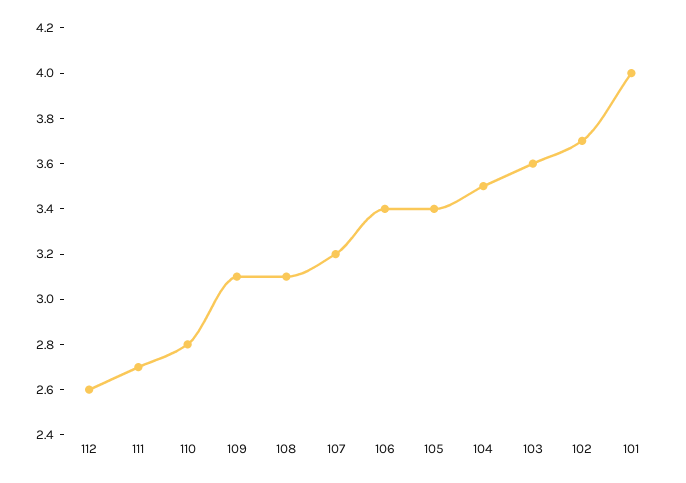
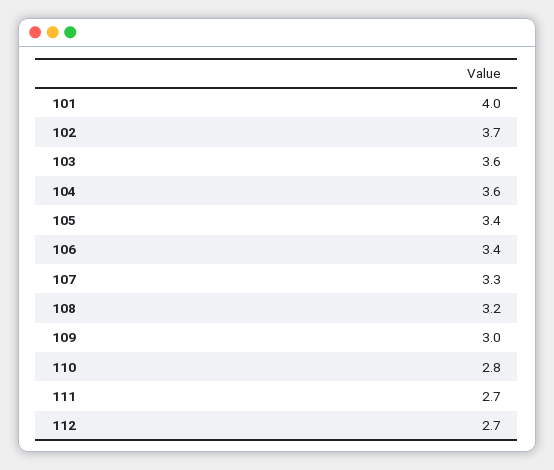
112: 2.6 -> 2.7
109: 3.1 -> 3
108: 3.1 -> 3.2
107: 3.2 -> 3.3
104: 3.5 -> 3.6

